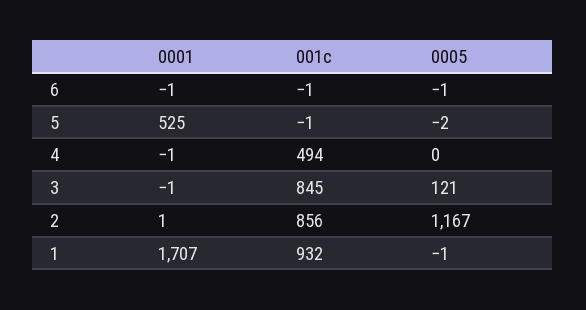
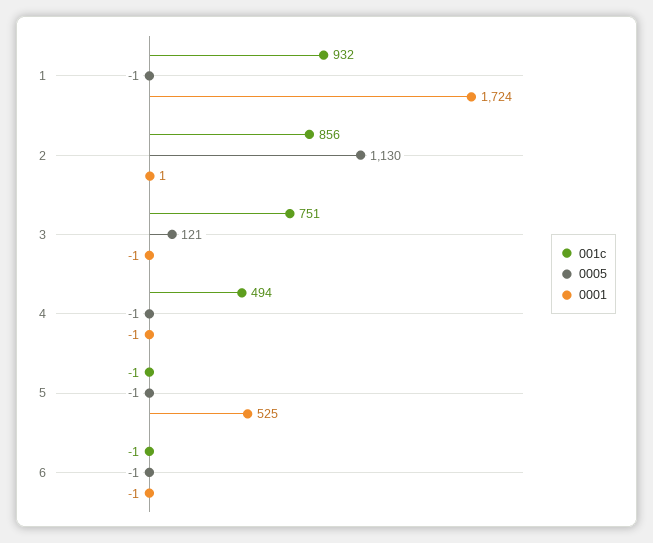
0005, 5: -2 -> -1
0005, 4: 0 -> -1
001c, 3: 845 -> 751
0005, 2: 1167 -> 1130
0001, 1: 1707 -> 1724

